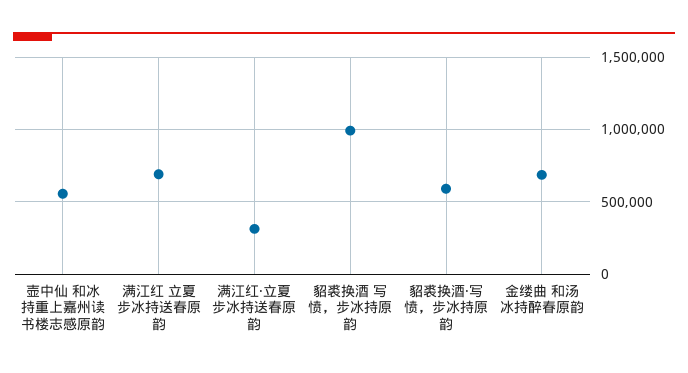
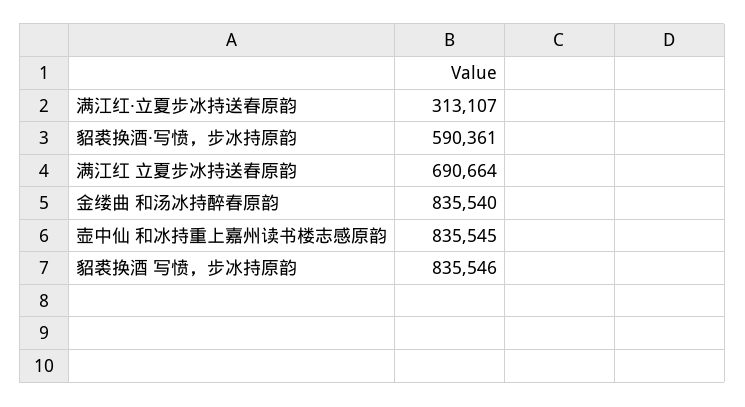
壶中仙 和冰持重上嘉州读书楼志感原韵: 550000 -> 835545
貂裘换酒 写愤，步冰持原韵: 1000000 -> 835546
金缕曲 和汤冰持醉春原韵: 700000 -> 835540

